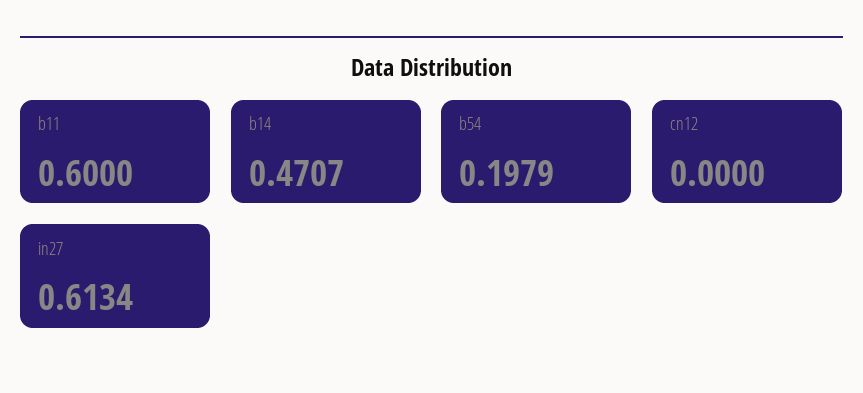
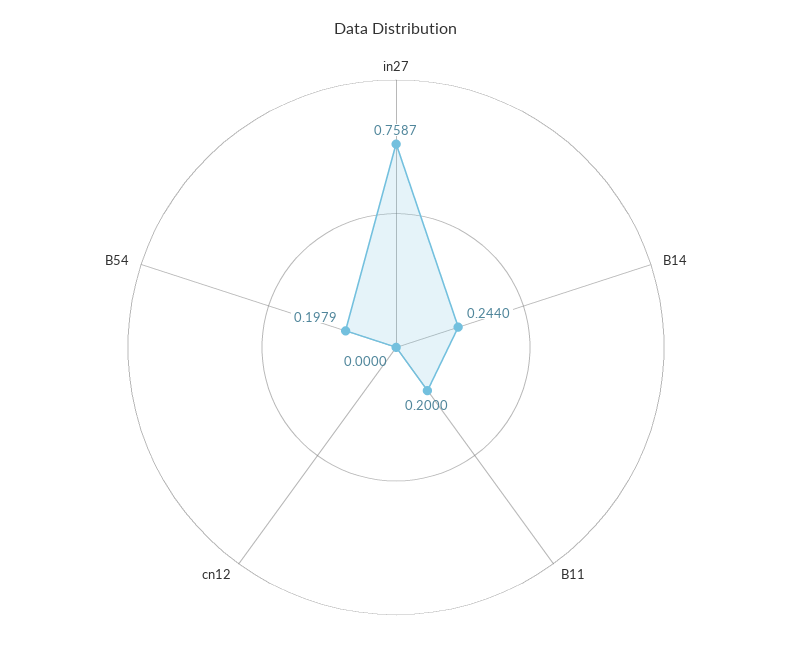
b11: 0.6 -> 0.2
b14: 0.4707 -> 0.244
in27: 0.6134 -> 0.7587

